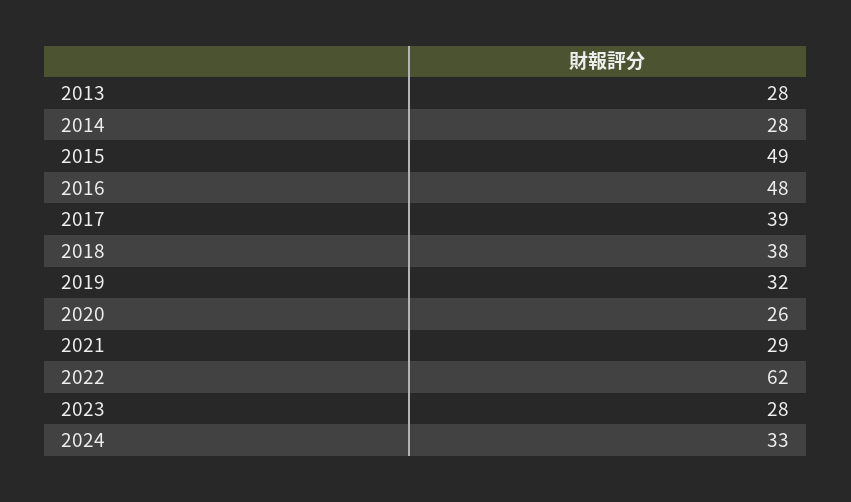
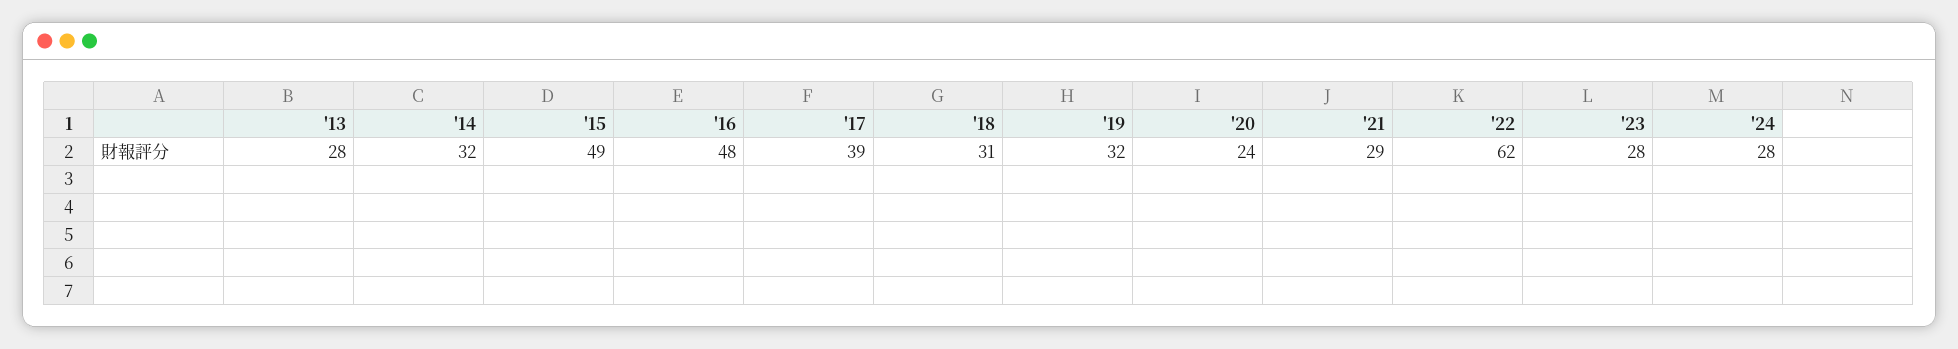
2014: 28 -> 32
2018: 38 -> 31
2020: 26 -> 24
2024: 33 -> 28

